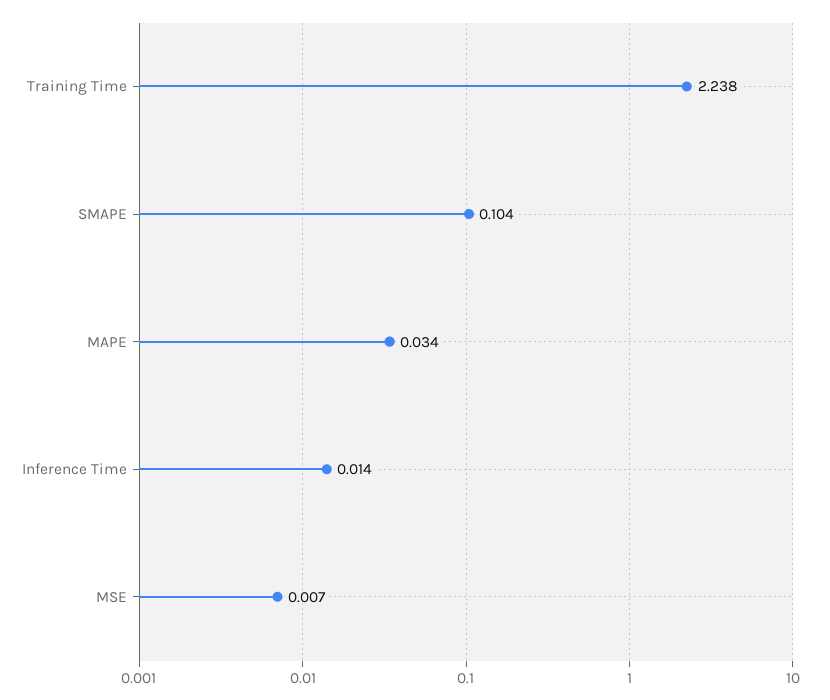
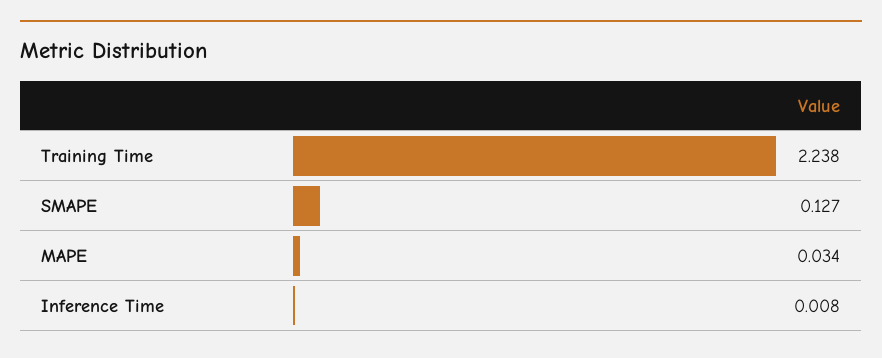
SMAPE: 0.104 -> 0.127
Inference Time: 0.014 -> 0.008
MSE: 0.007 -> none

